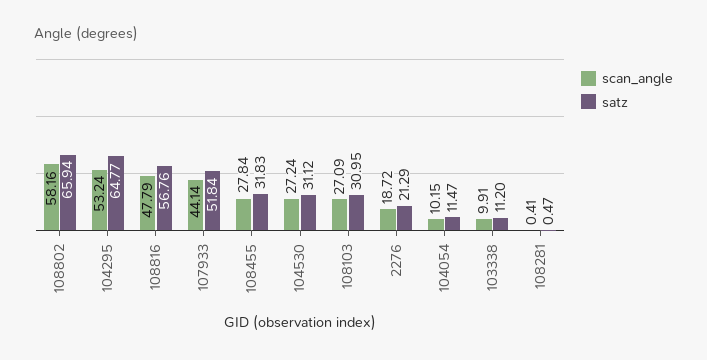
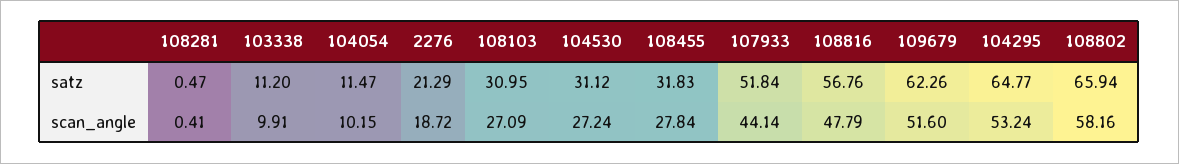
satz, 109679: none -> 62.26
scan_angle, 109679: none -> 51.6

